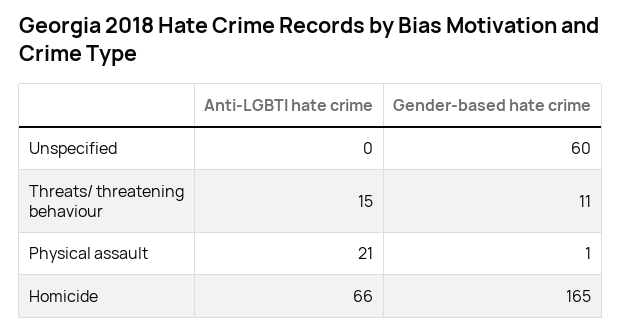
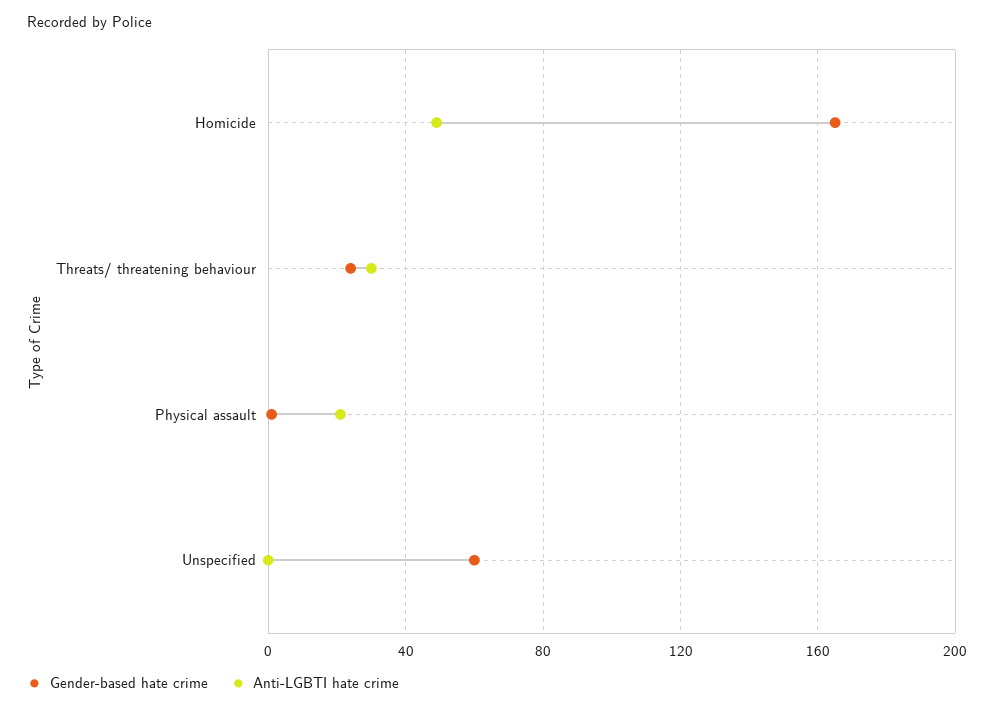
Anti-LGBTI hate crime, Threats/ threatening behaviour: 15 -> 30
Gender-based hate crime, Threats/ threatening behaviour: 11 -> 25
Anti-LGBTI hate crime, Homicide: 66 -> 50

